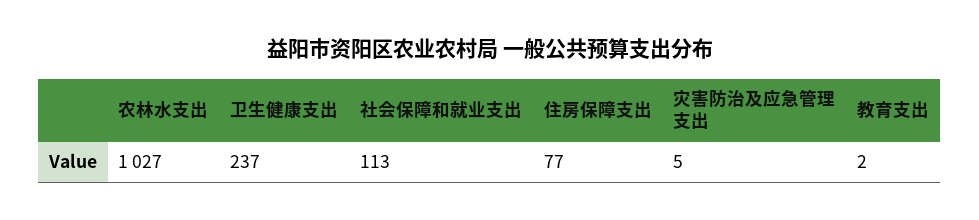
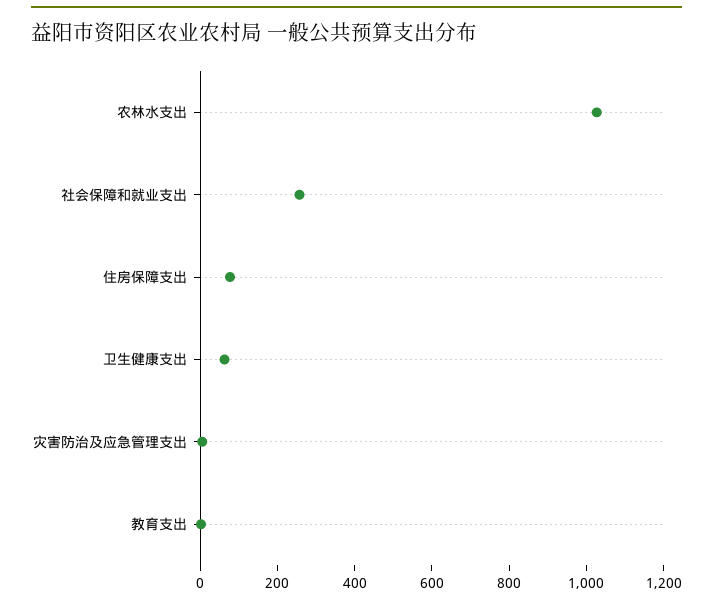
卫生健康支出: 237 -> 50
社会保障和就业支出: 113 -> 250

